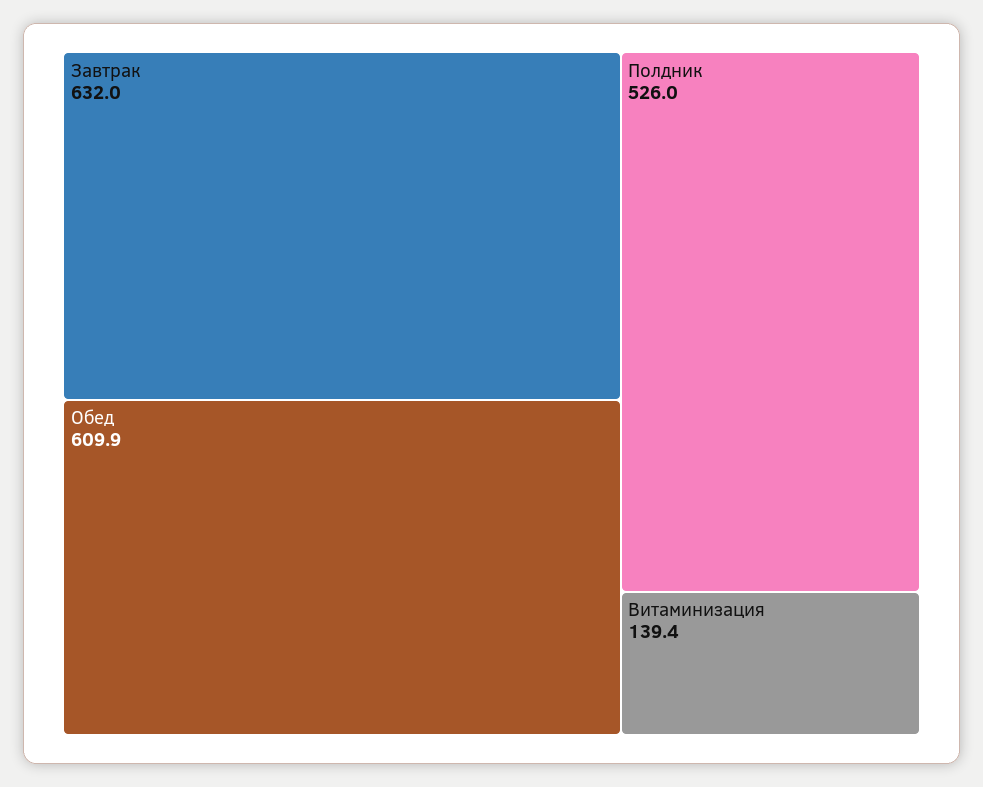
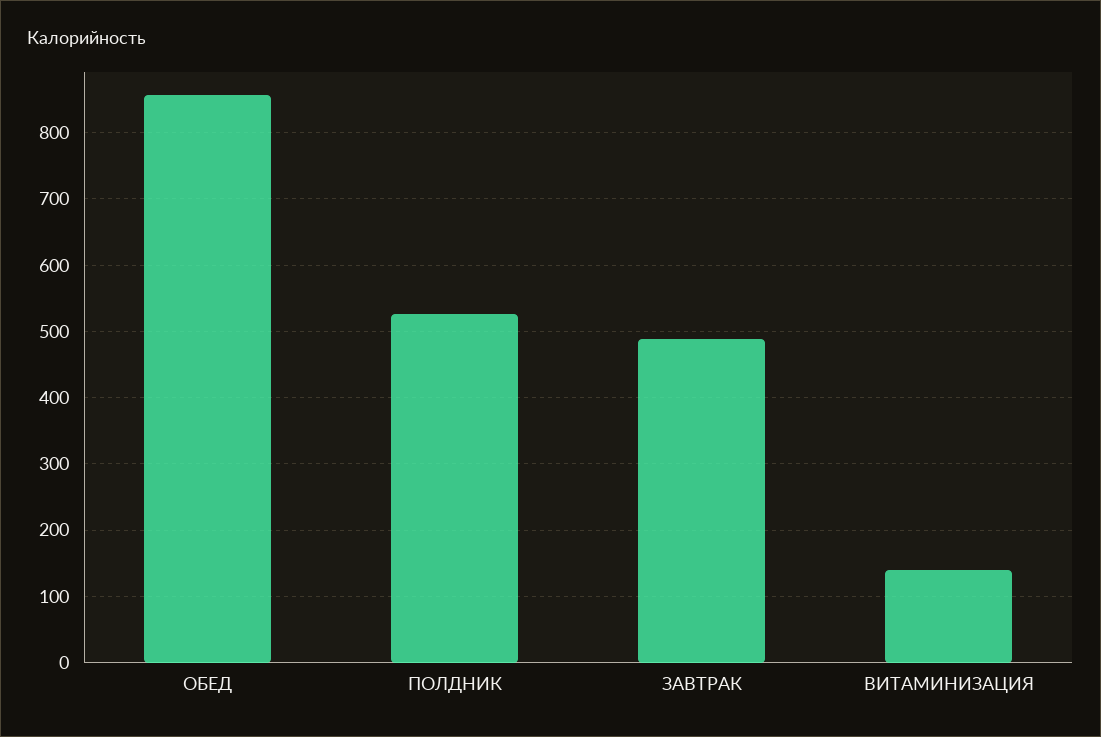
Завтрак: 632 -> 490
Обед: 609.9 -> 860

